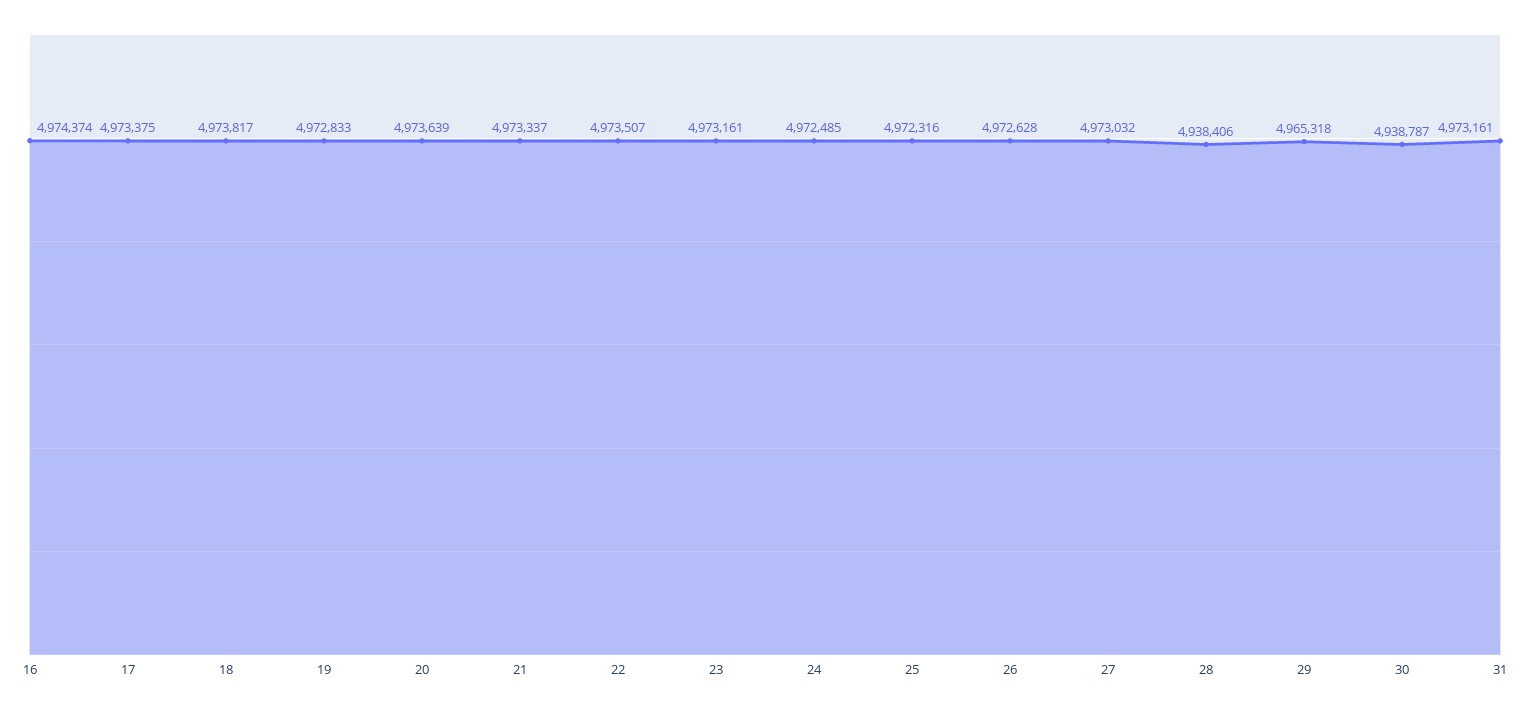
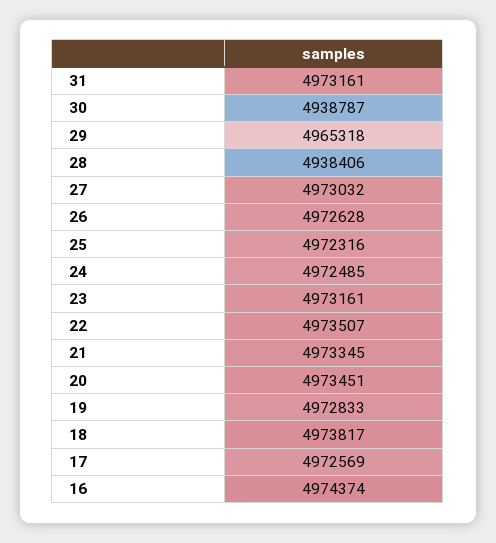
17: 4973375 -> 4972569
20: 4973639 -> 4973451
21: 4973337 -> 4973345

